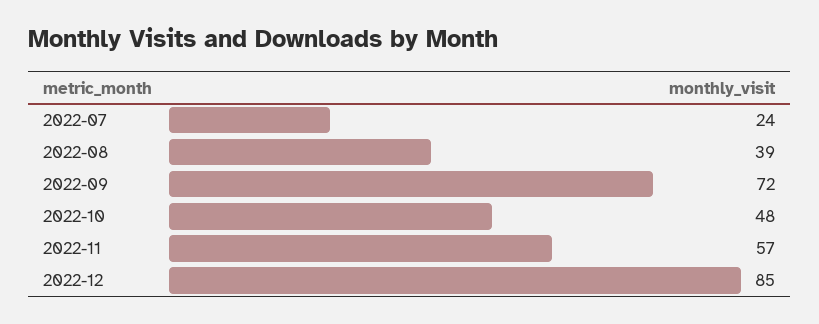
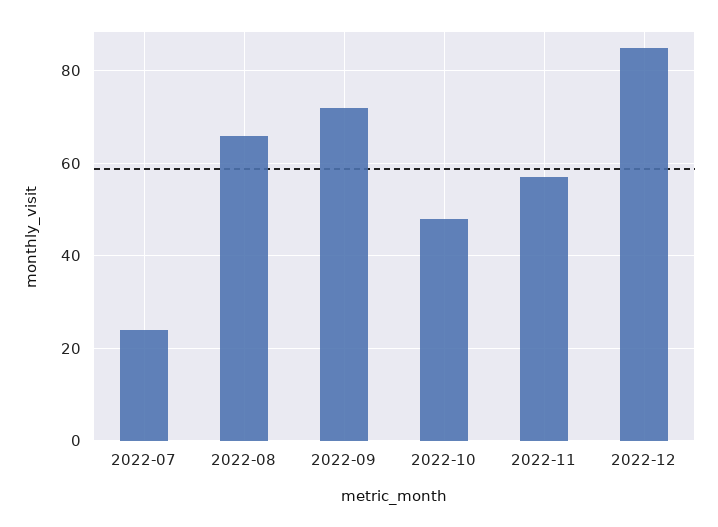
2022-08: 39 -> 65

